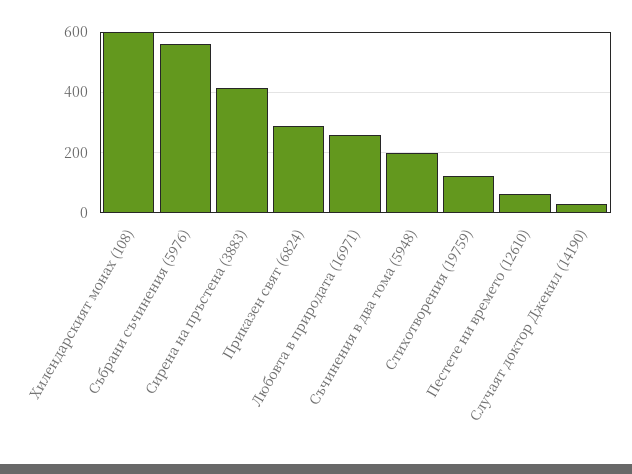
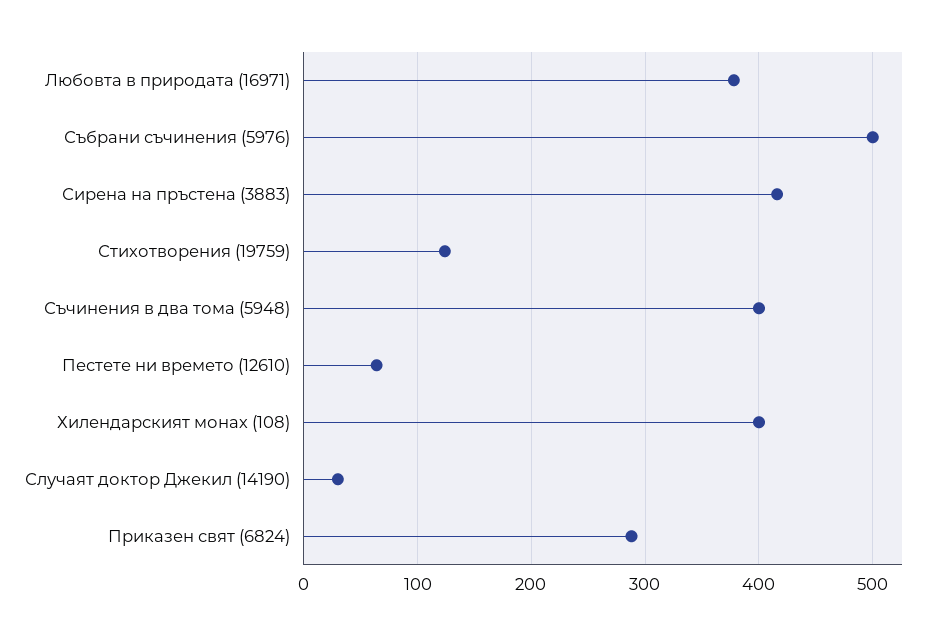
Хилендарският монах (108): 600 -> 400
Събрани съчинения (5976): 560 -> 500
Любовта в природата (16971): 260 -> 380
Съчинения в два тома (5948): 200 -> 400

